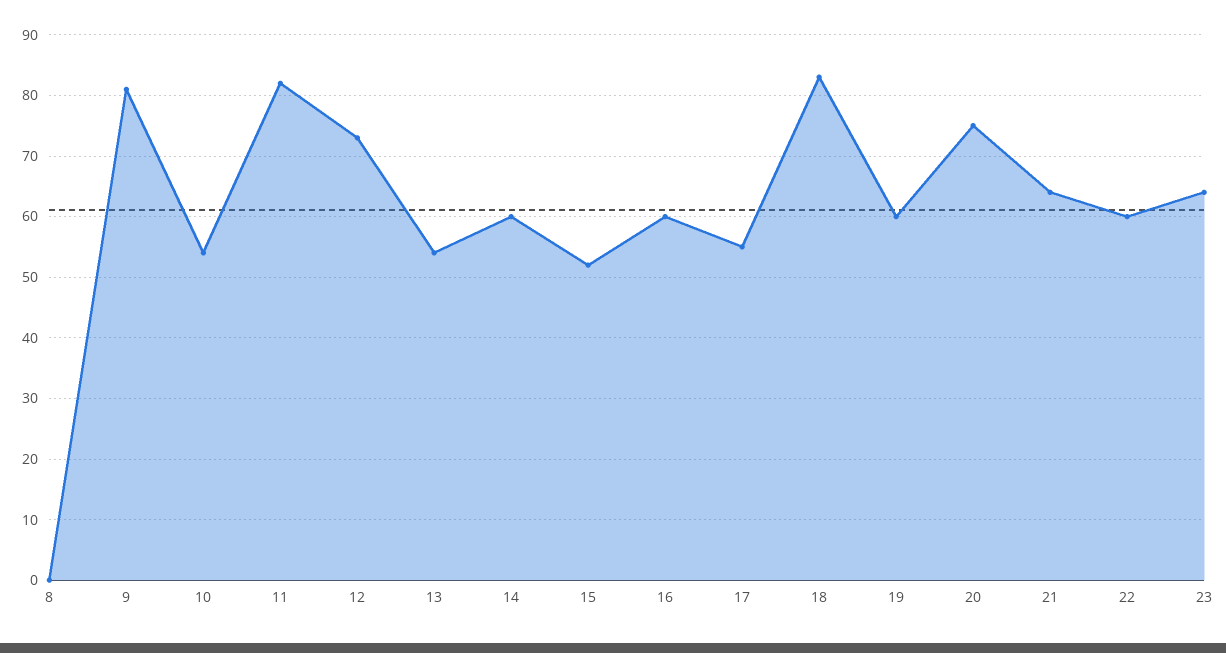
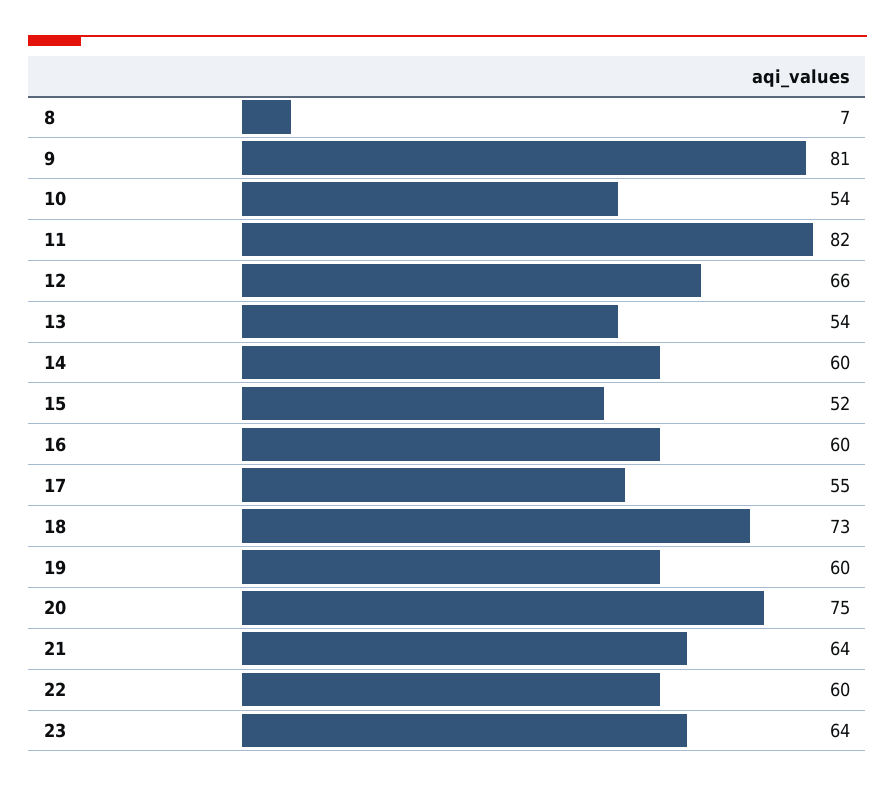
8: 0 -> 7
12: 73 -> 66
18: 83 -> 73

